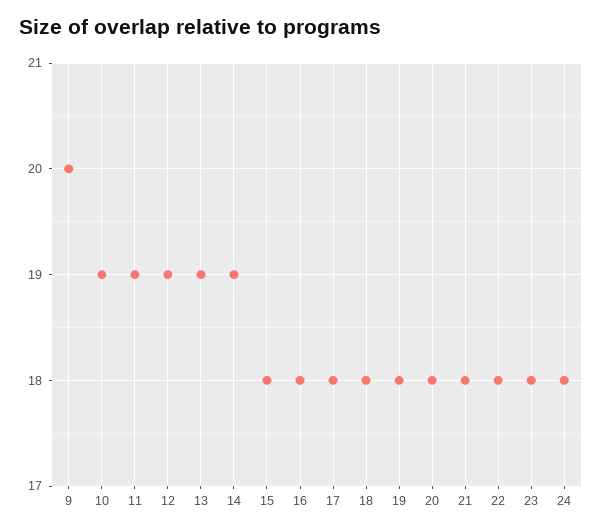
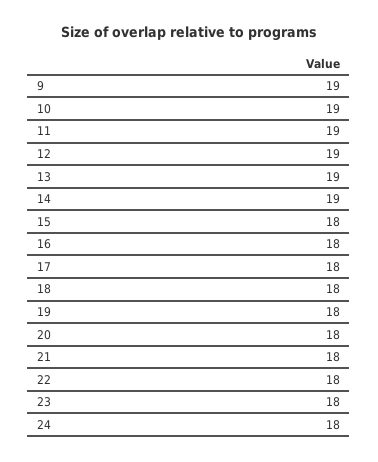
9: 20 -> 19

